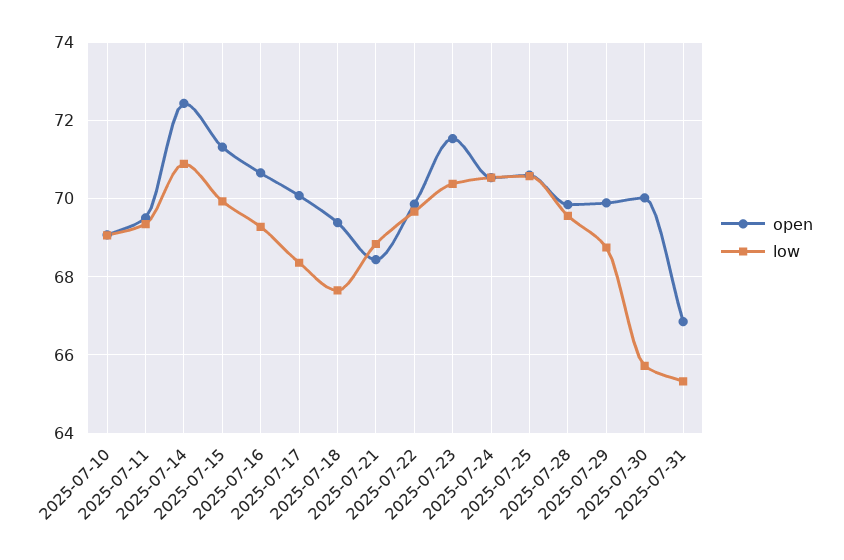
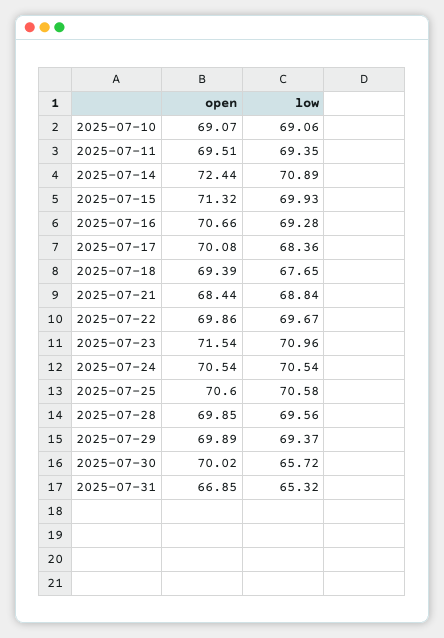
low, 2025-07-23: 70.4 -> 70.96
low, 2025-07-29: 68.8 -> 69.37

